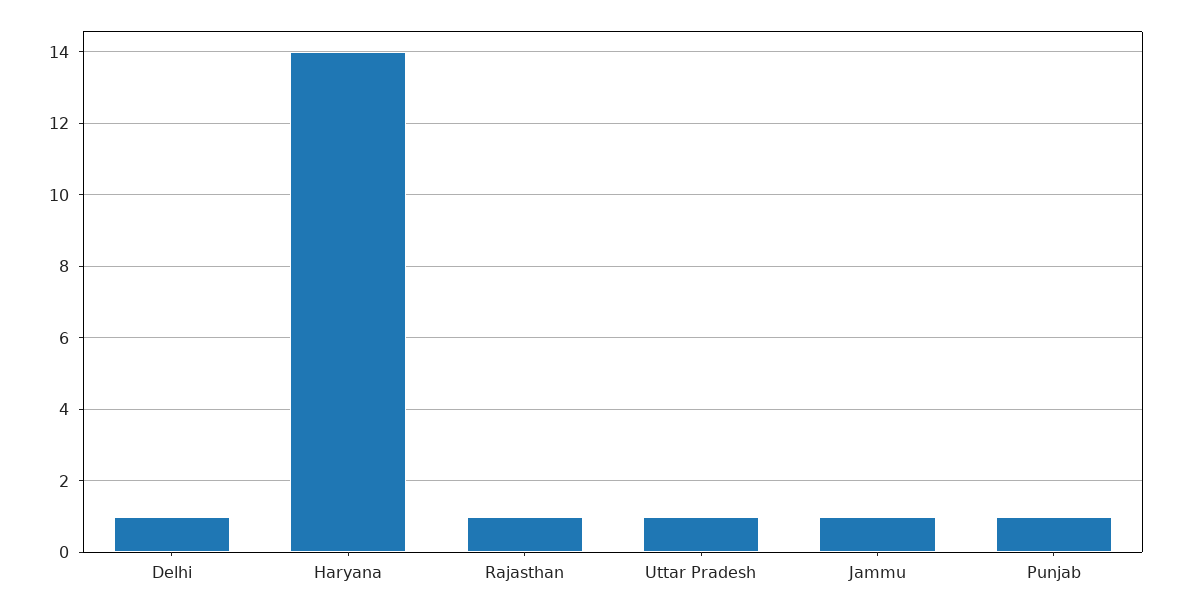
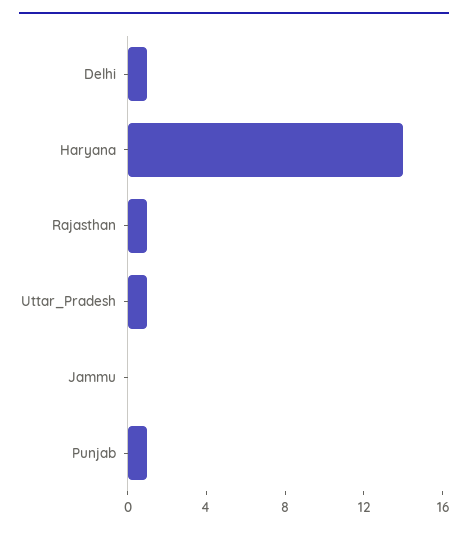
Jammu: 1 -> 0

